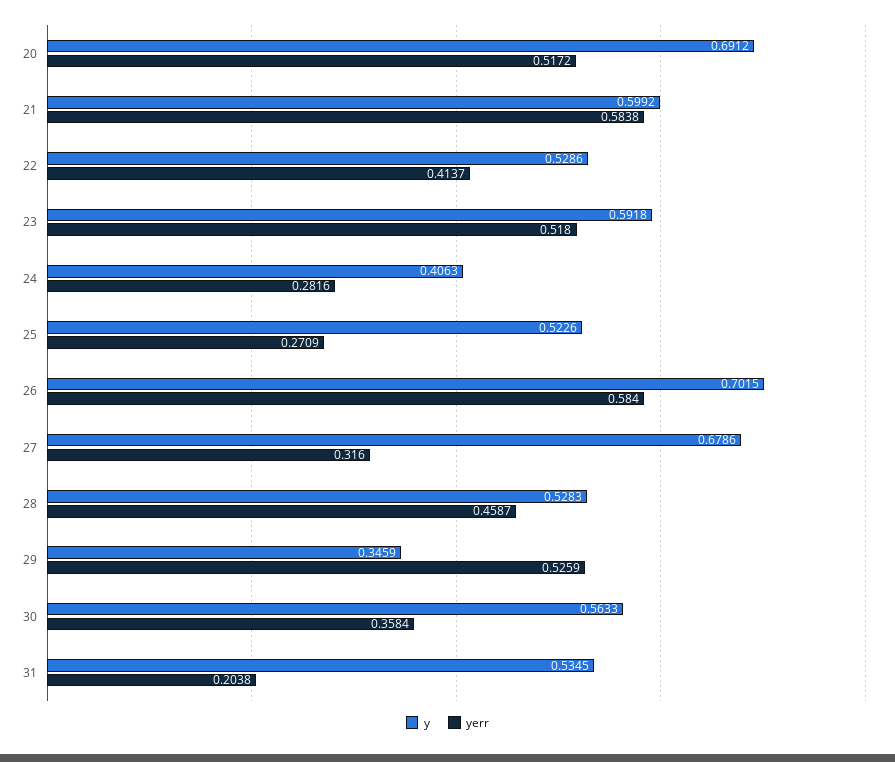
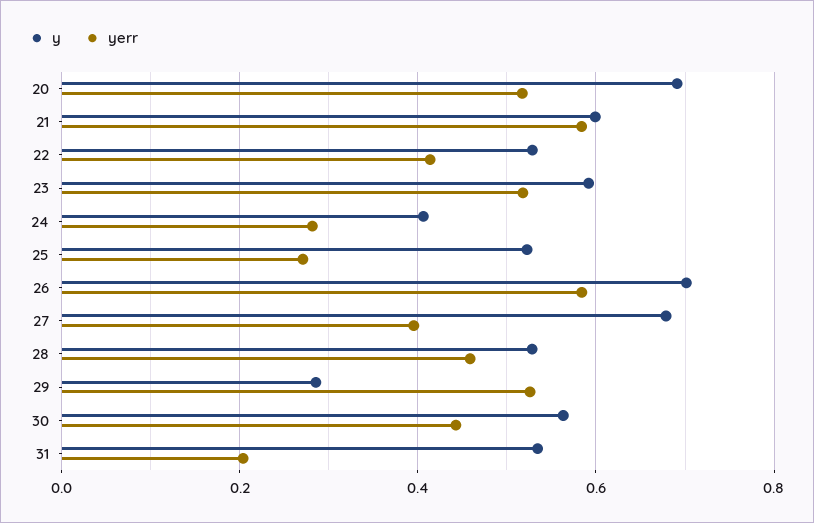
yerr, 27: 0.316 -> 0.4
y, 29: 0.3459 -> 0.28
yerr, 30: 0.3584 -> 0.44

